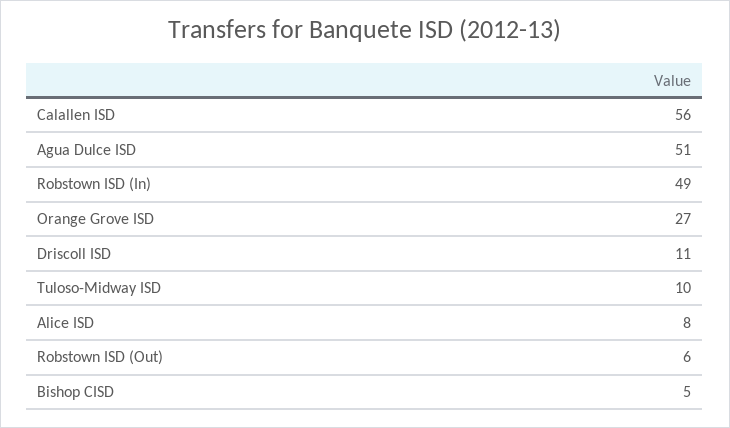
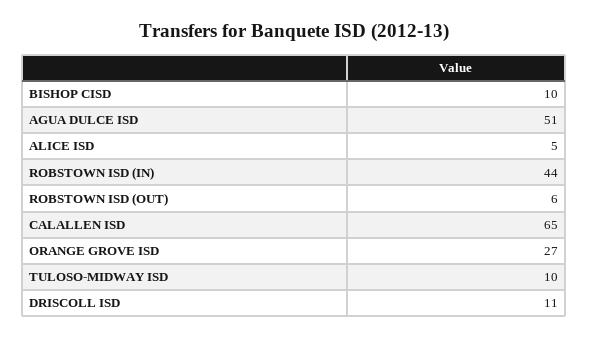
Calallen ISD: 56 -> 65
Robstown ISD (In): 49 -> 44
Alice ISD: 8 -> 5
Bishop CISD: 5 -> 10

